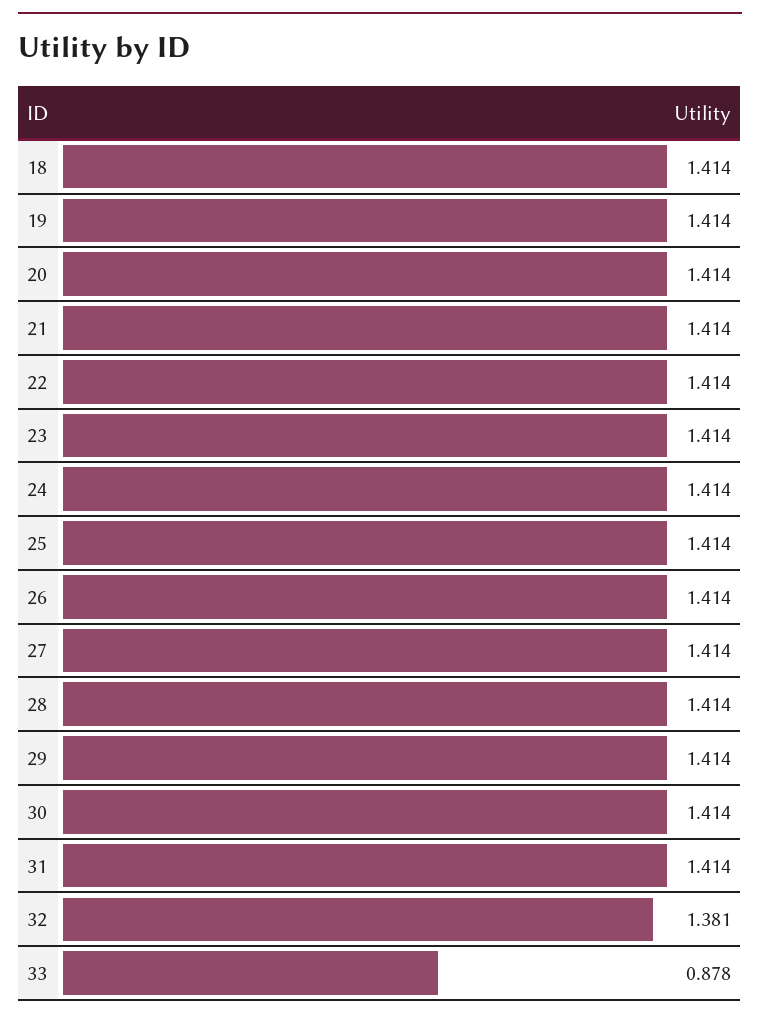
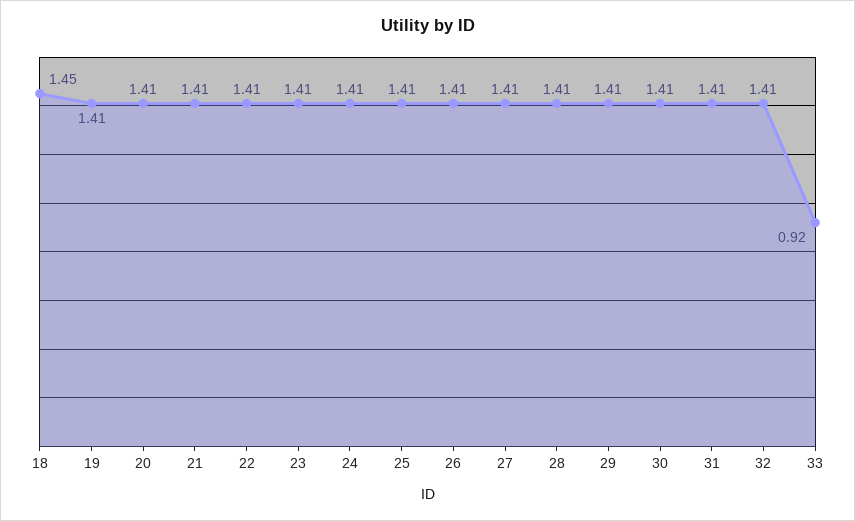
18: 1.414 -> 1.45
32: 1.381 -> 1.41
33: 0.878 -> 0.92

